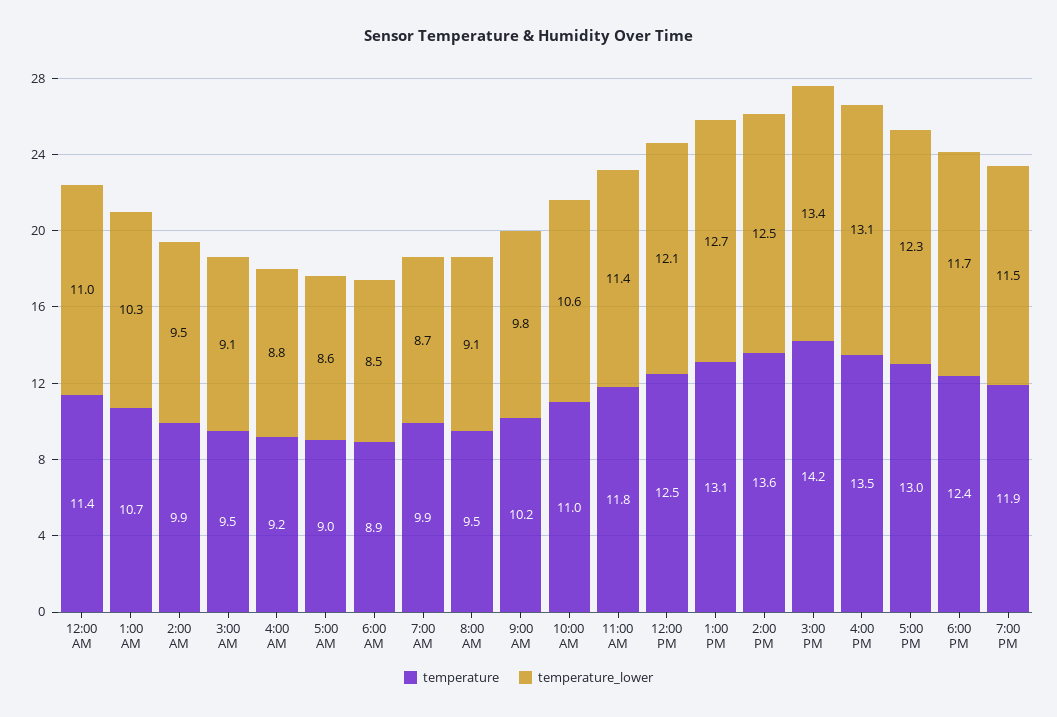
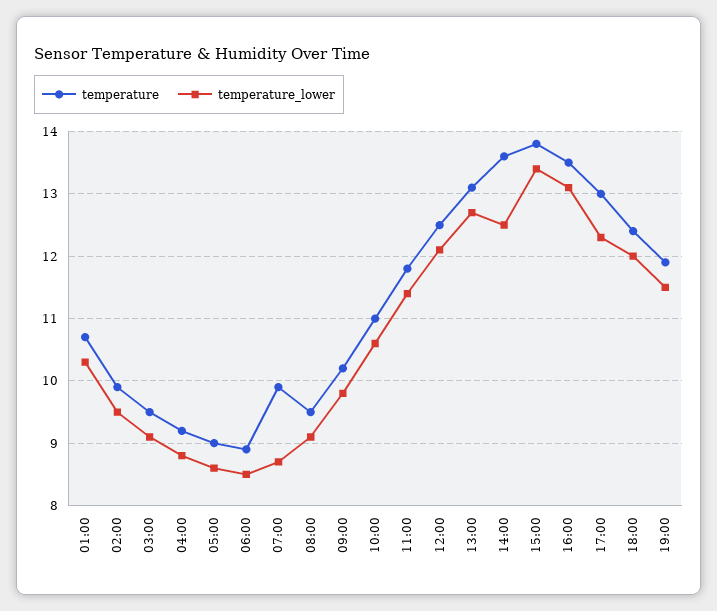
temperature, 12:00 AM: 11.4 -> none
temperature_lower, 12:00 AM: 11 -> none
temperature, 3:00 PM: 14.2 -> 13.8
temperature_lower, 6:00 PM: 11.7 -> 12

